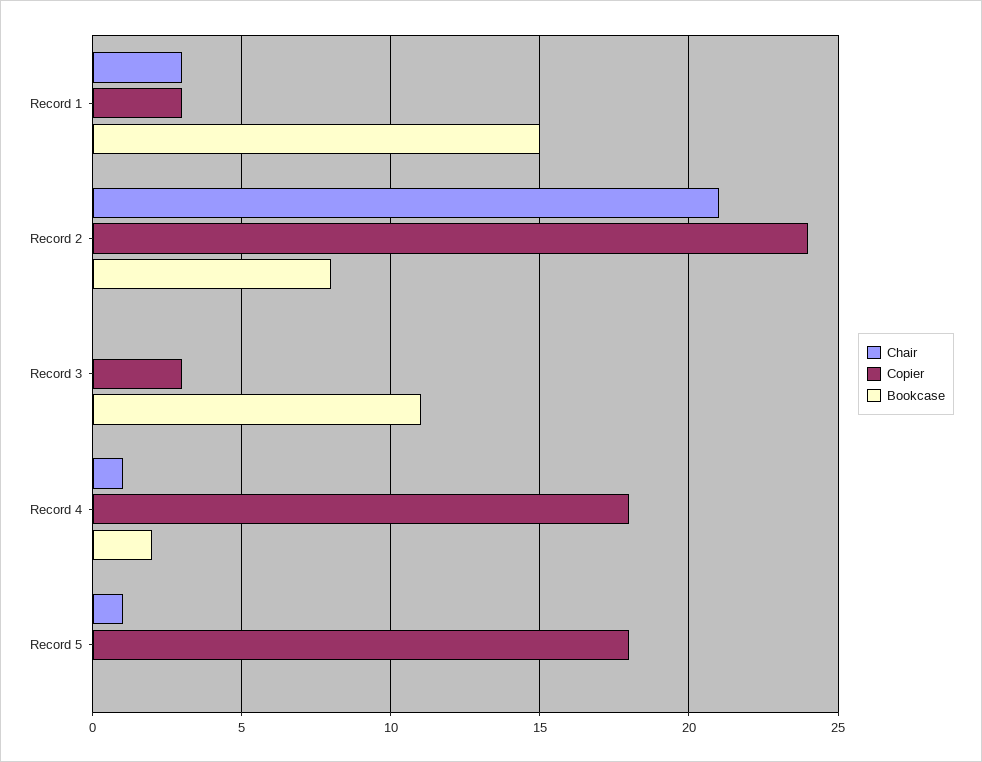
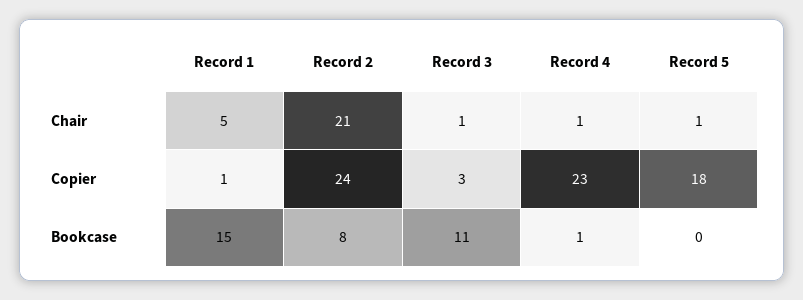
Chair, Record 1: 3 -> 5
Copier, Record 1: 3 -> 1
Chair, Record 3: 0 -> 1
Copier, Record 4: 18 -> 23
Bookcase, Record 4: 2 -> 1

